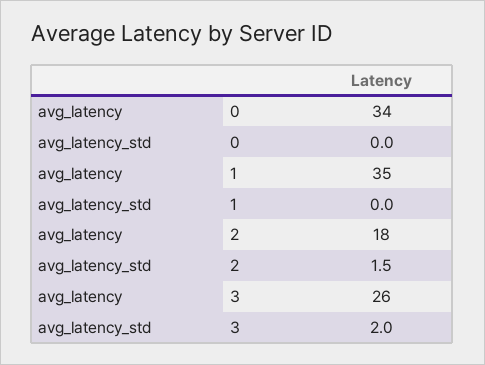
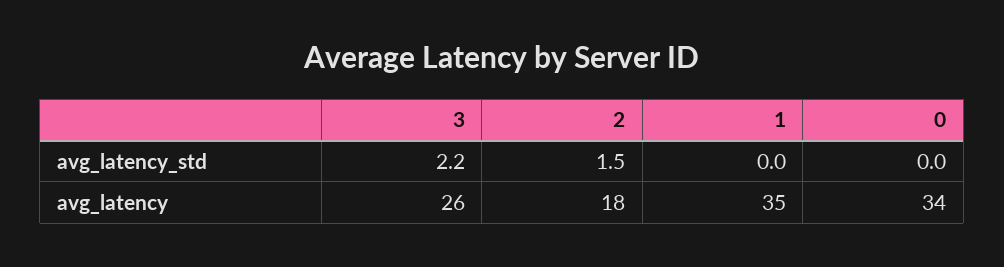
avg_latency_std, 3: 2 -> 2.2

